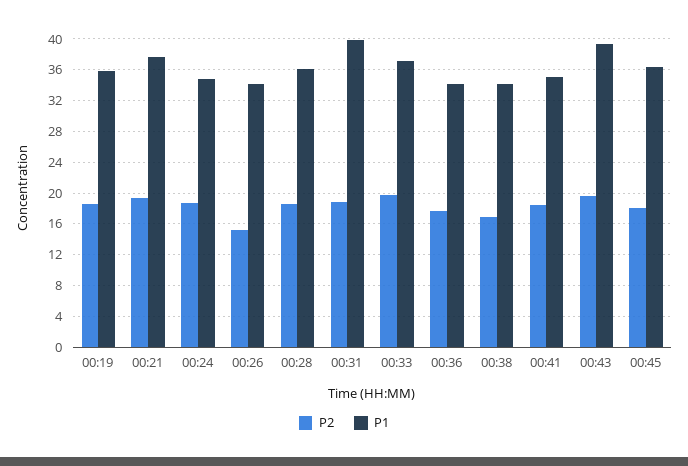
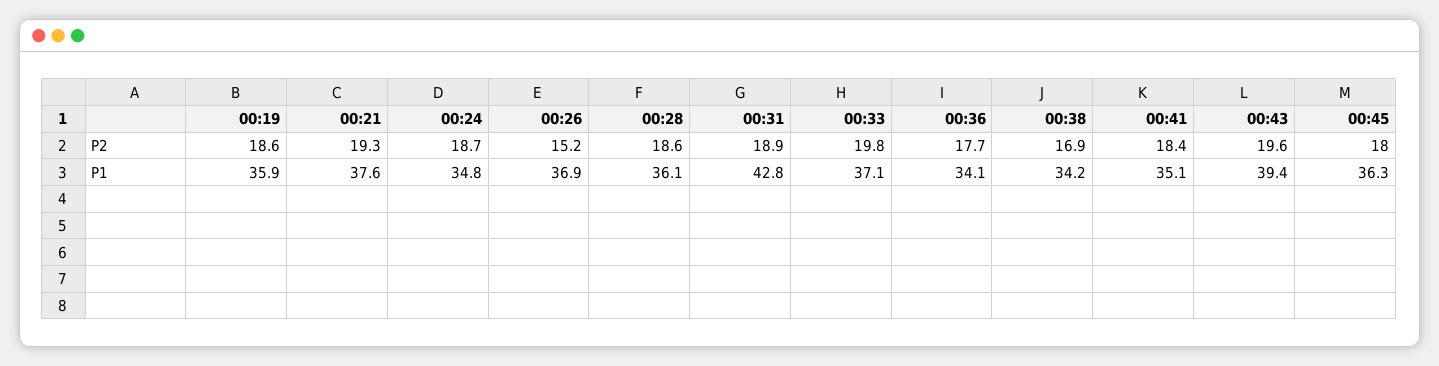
P1, 00:26: 34 -> 36.9
P1, 00:31: 40 -> 42.8

